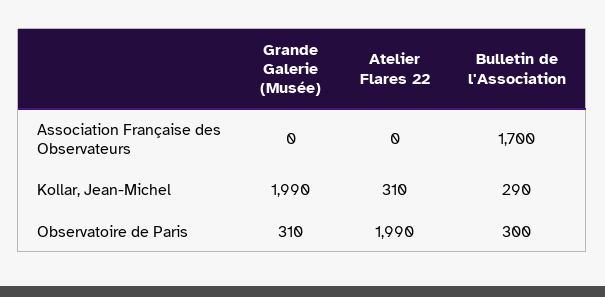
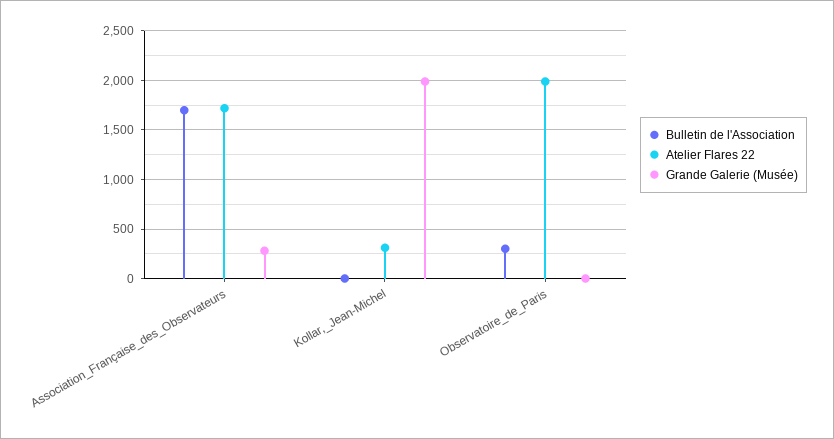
Grande Galerie (Musée), Association Française des Observateurs: 0 -> 300
Atelier Flares 22, Association Française des Observateurs: 0 -> 1700
Bulletin de l'Association, Kollar, Jean-Michel: 290 -> 0
Grande Galerie (Musée), Observatoire de Paris: 310 -> 0

